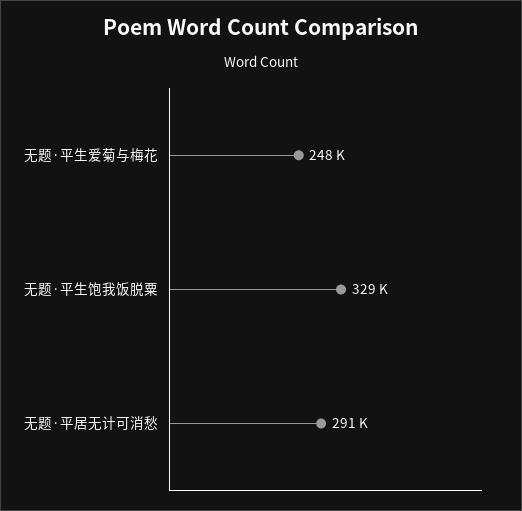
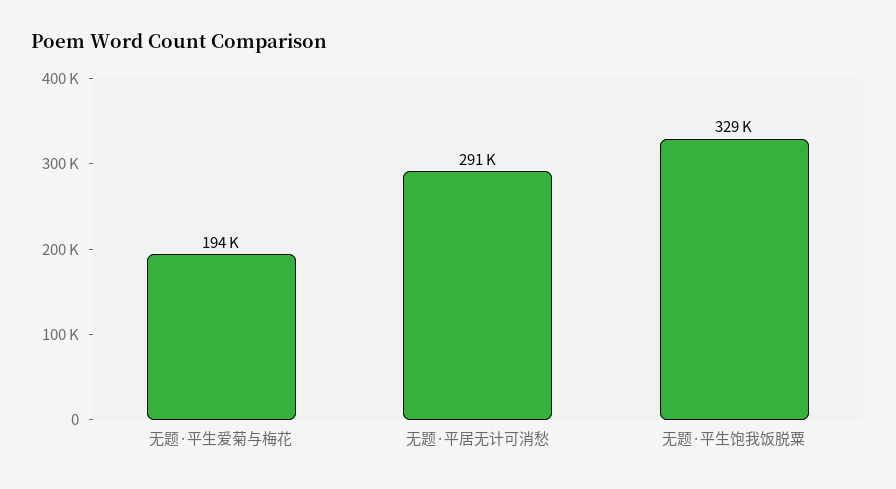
无题·平生爱菊与梅花: 248000 -> 194000

